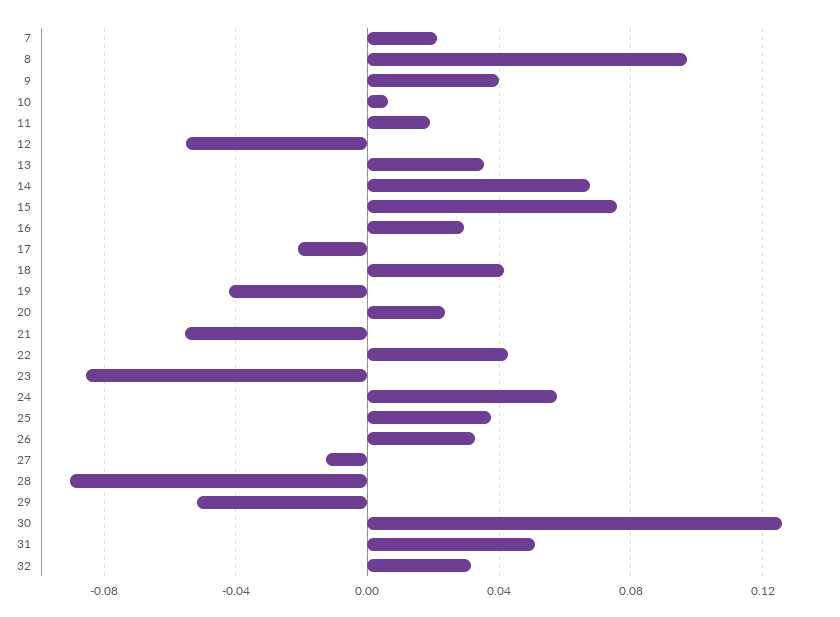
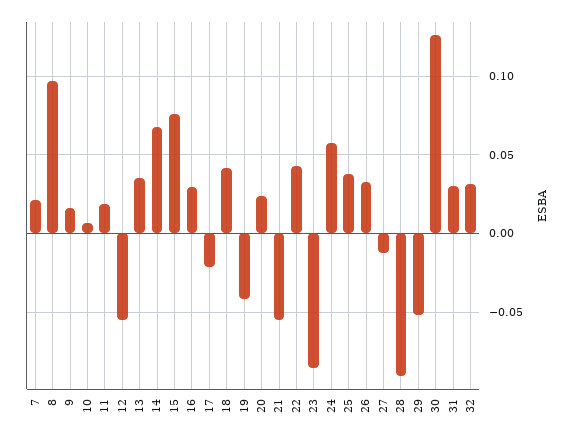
9: 0.04 -> 0.015
31: 0.05 -> 0.03

